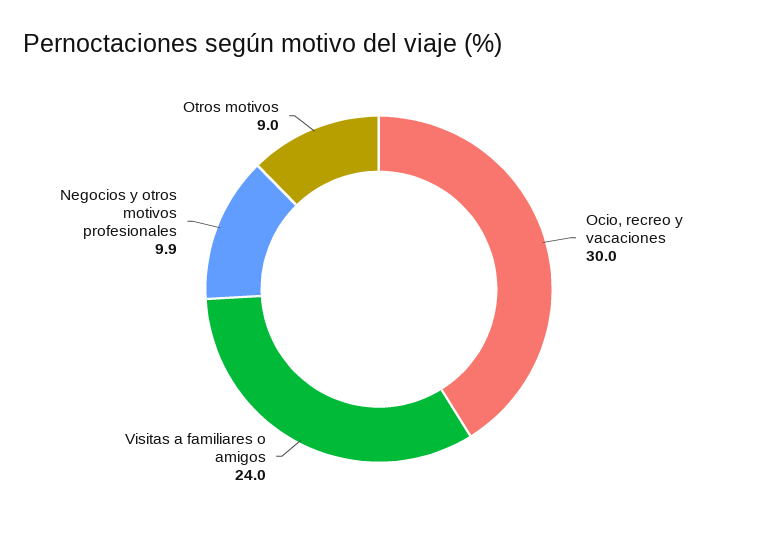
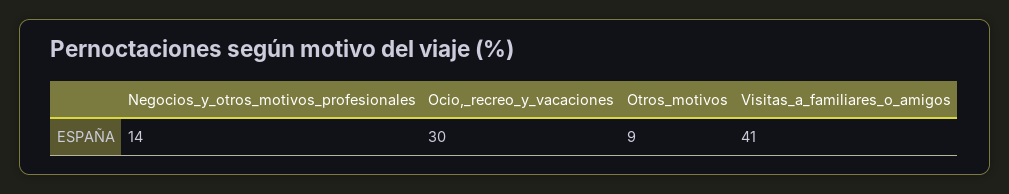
Visitas a familiares o amigos: 24 -> 41
Negocios y otros motivos profesionales: 9.9 -> 14

